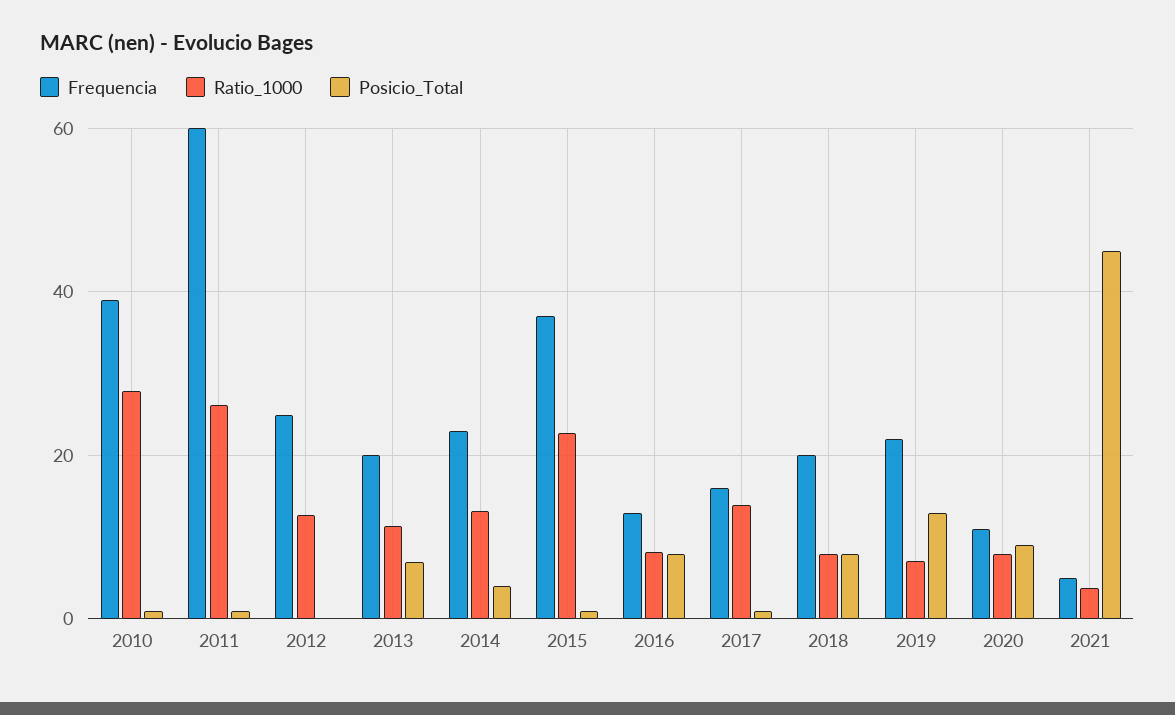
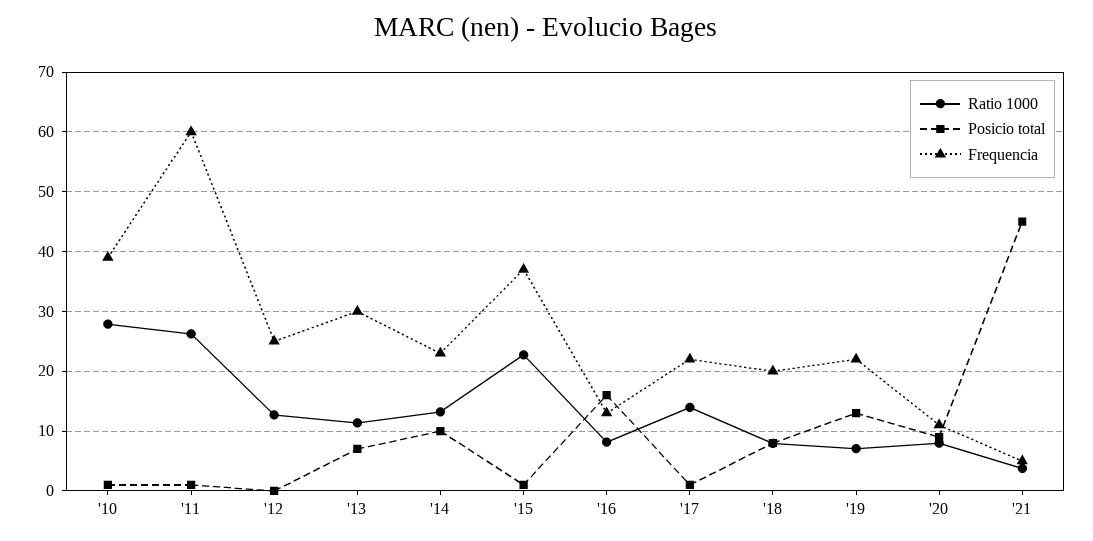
Frequencia, 2013: 20 -> 30
Posicio_Total, 2014: 4 -> 10
Posicio_Total, 2016: 8 -> 16
Frequencia, 2017: 16 -> 22

